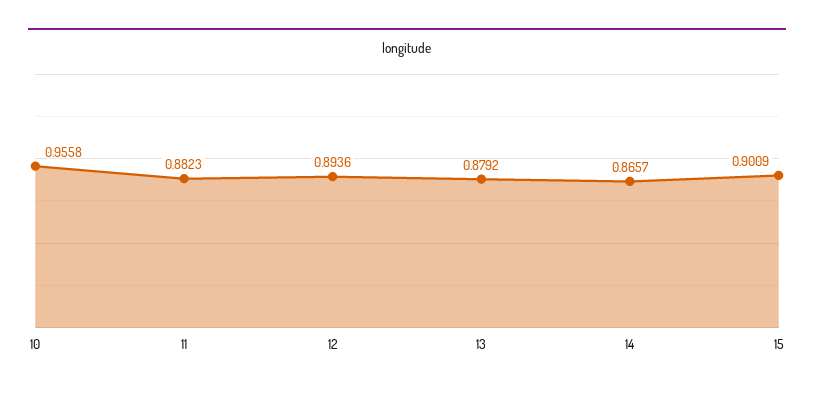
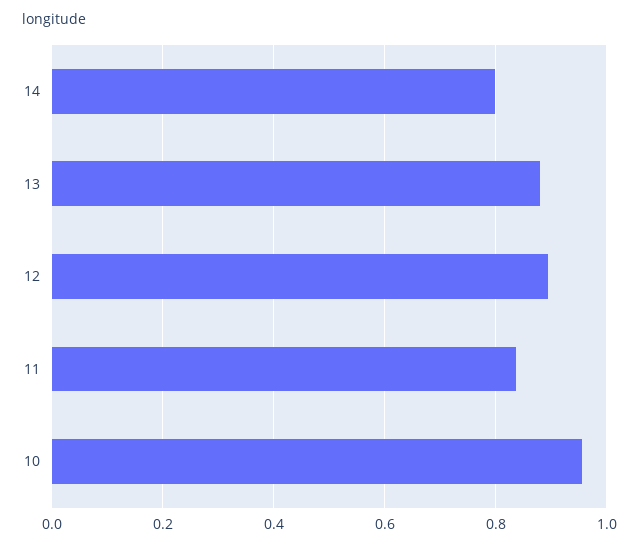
11: 0.8823 -> 0.84
14: 0.8657 -> 0.8
15: 0.9009 -> none

